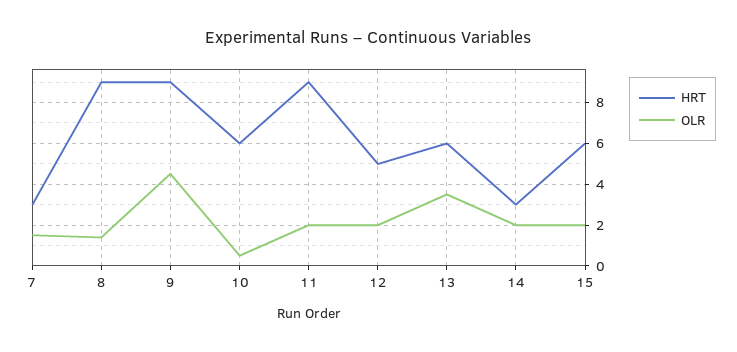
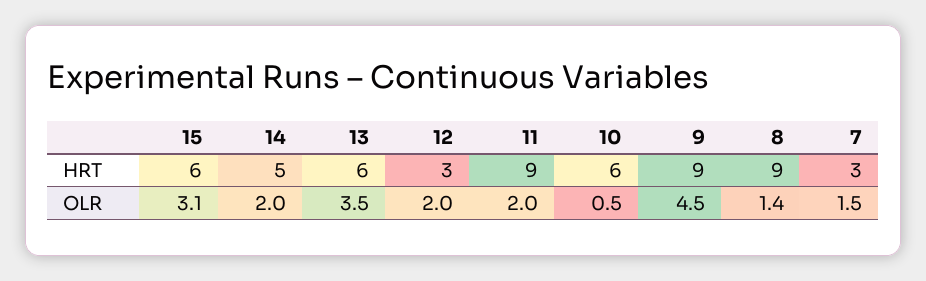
HRT, 12: 5 -> 3
HRT, 14: 3 -> 5
OLR, 15: 2 -> 3.1

